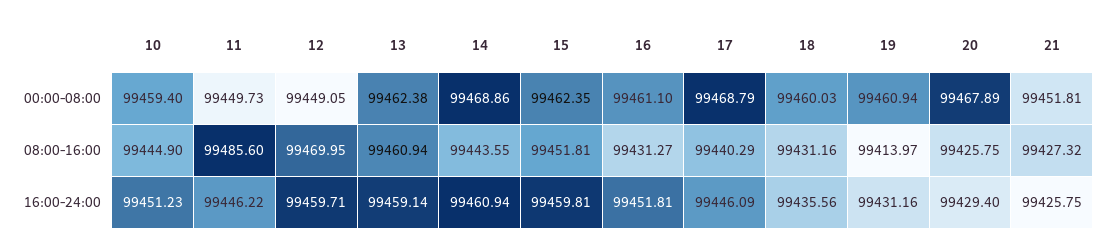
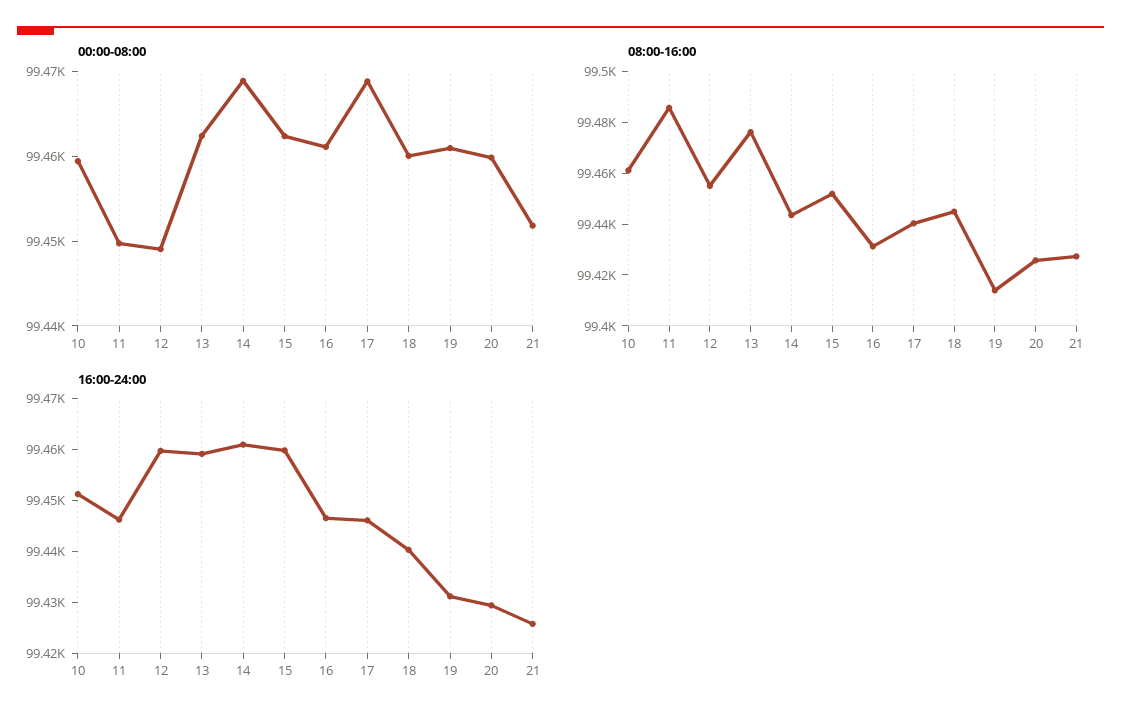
00:00-08:00, 20: 99467.89 -> 99460
08:00-16:00, 10: 99444.9 -> 99460
08:00-16:00, 12: 99469.95 -> 99455
08:00-16:00, 13: 99460.94 -> 99475
08:00-16:00, 18: 99431.16 -> 99445
16:00-24:00, 16: 99451.81 -> 99446
16:00-24:00, 18: 99435.56 -> 99440

